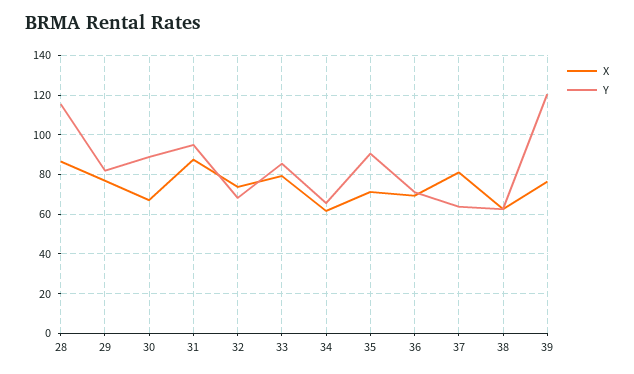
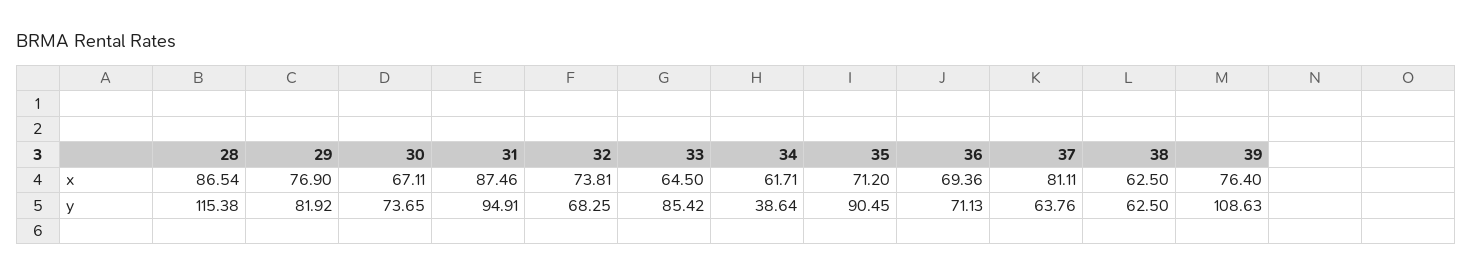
Y, 30: 90 -> 73.65
X, 33: 80 -> 64.5
Y, 34: 65 -> 38.64
Y, 39: 120 -> 108.63

